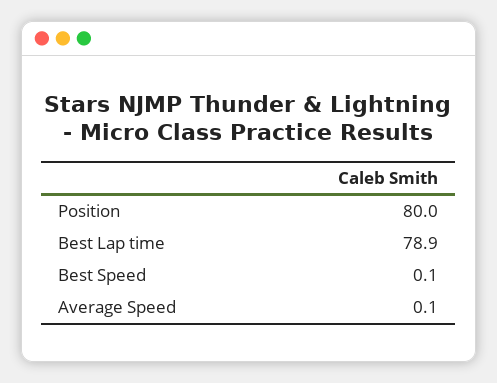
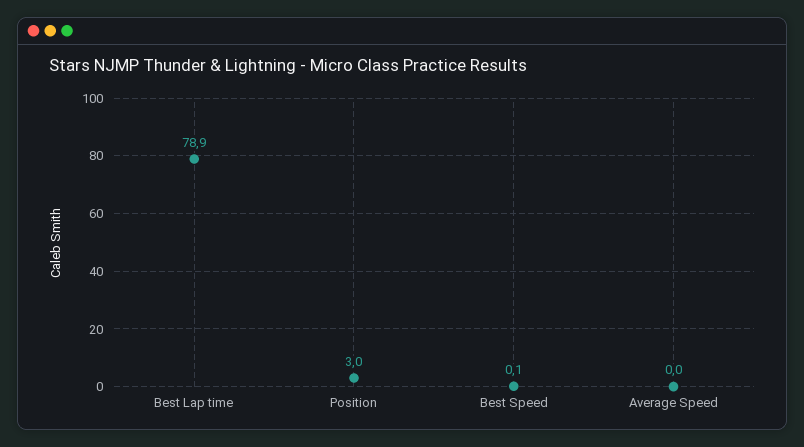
Position: 80 -> 3
Average Speed: 0.1 -> 0

